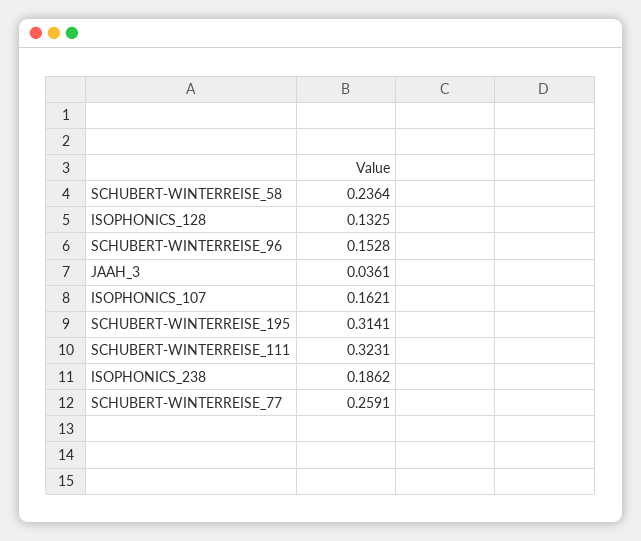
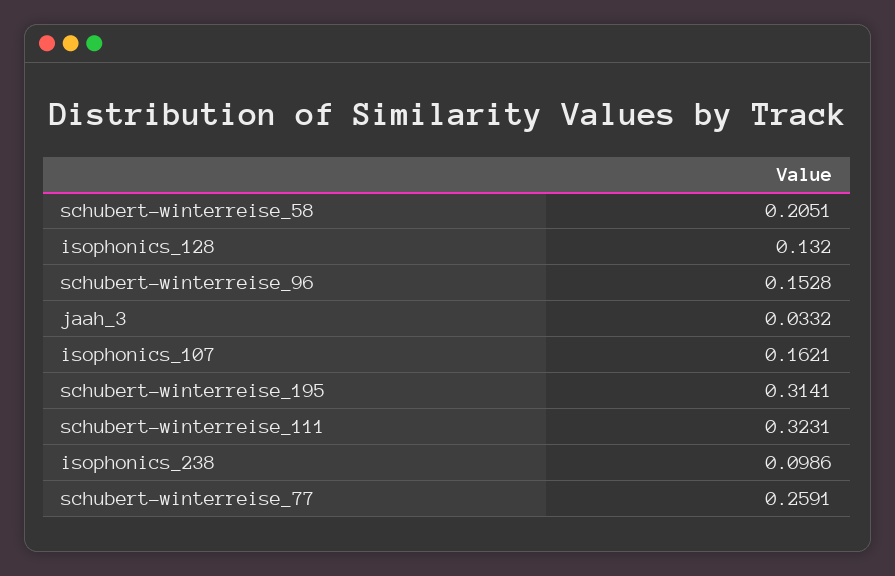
SCHUBERT-WINTERREISE_58: 0.2364 -> 0.2051
ISOPHONICS_128: 0.1325 -> 0.132
JAAH_3: 0.0361 -> 0.0332
ISOPHONICS_238: 0.1862 -> 0.0986

